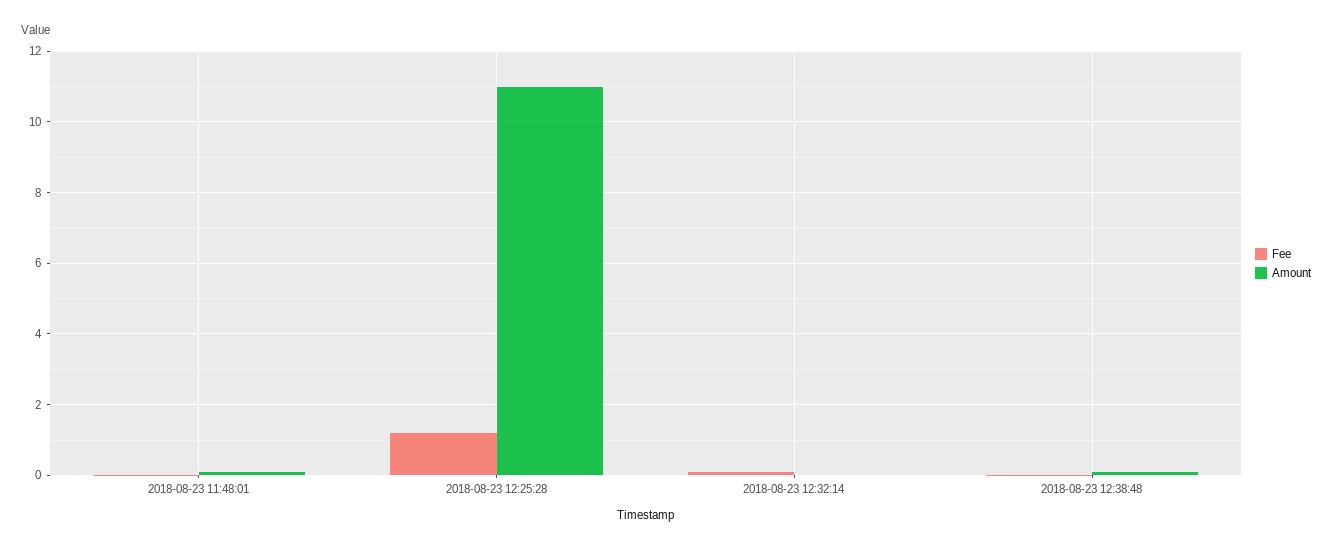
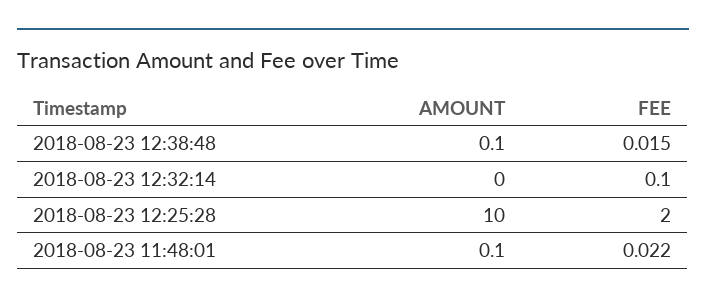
Fee, 2018-08-23 12:25:28: 1.2 -> 2
Amount, 2018-08-23 12:25:28: 11 -> 10

